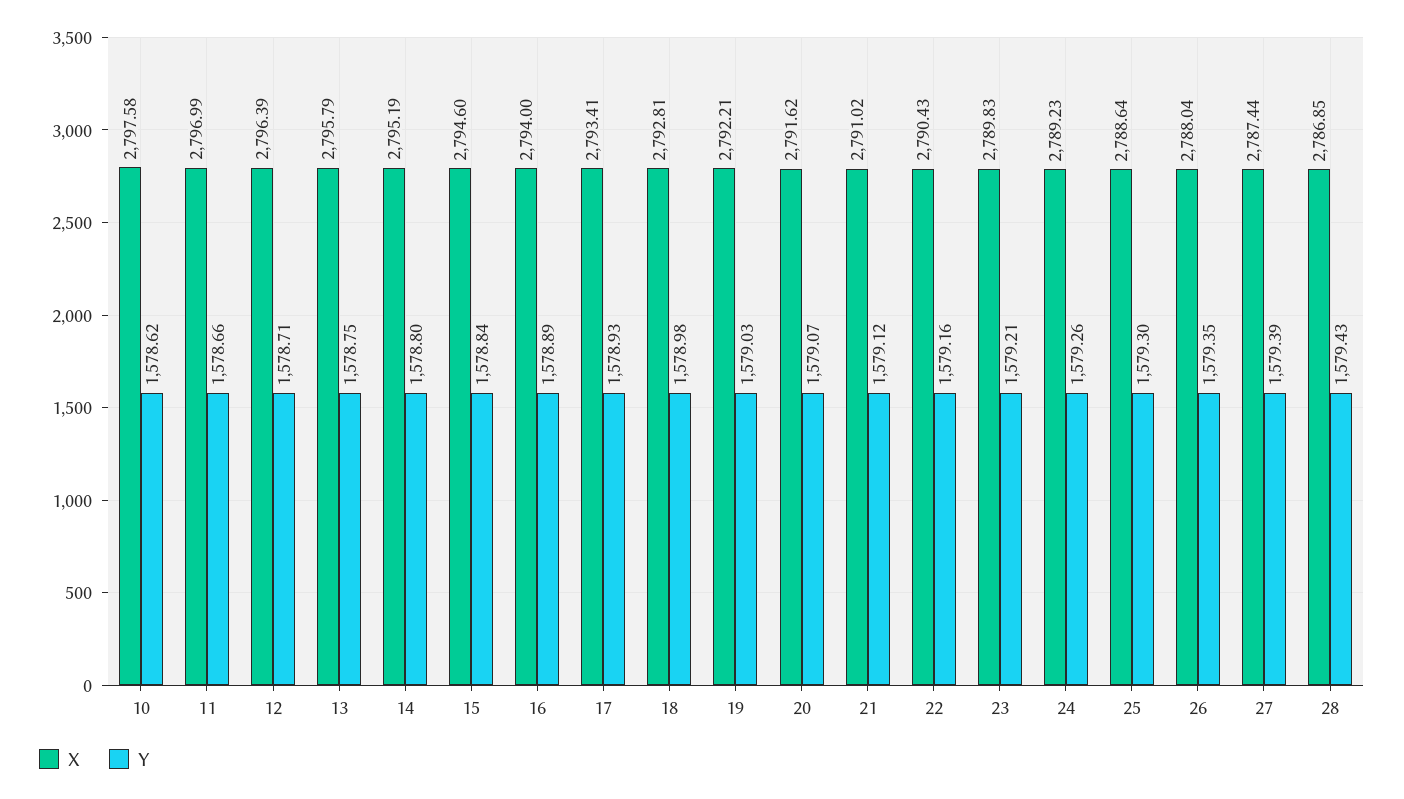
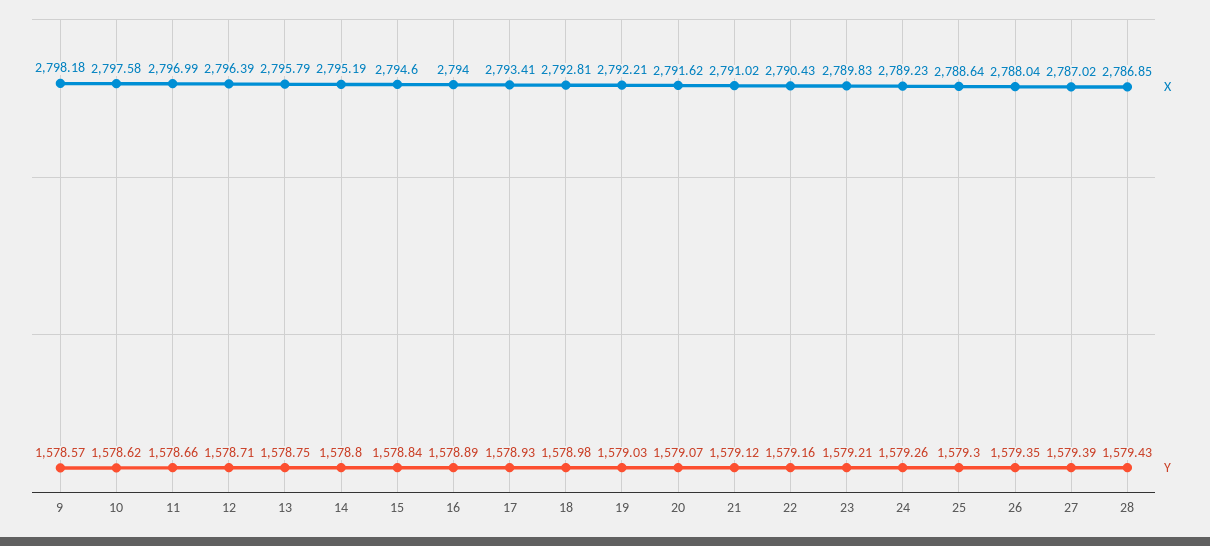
X, 27: 2787.44 -> 2787.02
X, 9: none -> 2798.18
Y, 9: none -> 1578.57

